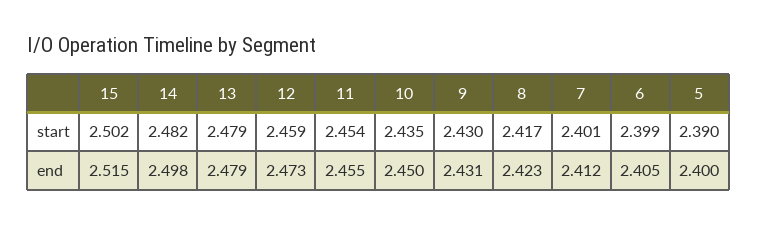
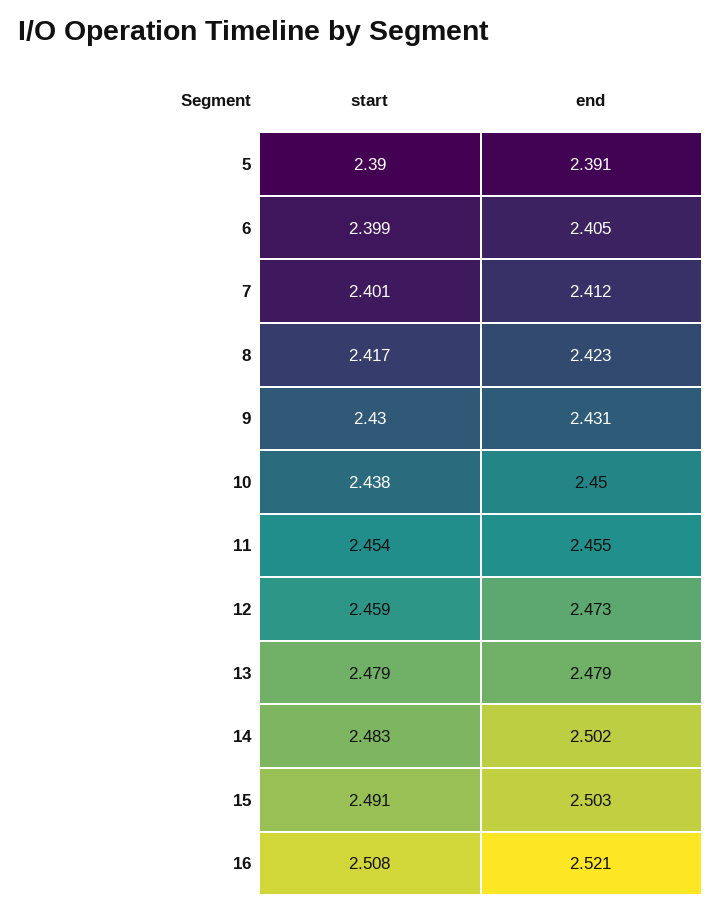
15, start: 2.502 -> 2.491
14, start: 2.482 -> 2.483
10, start: 2.435 -> 2.438
15, end: 2.515 -> 2.503
14, end: 2.498 -> 2.502
5, end: 2.4 -> 2.391
16, start: none -> 2.508
16, end: none -> 2.521

